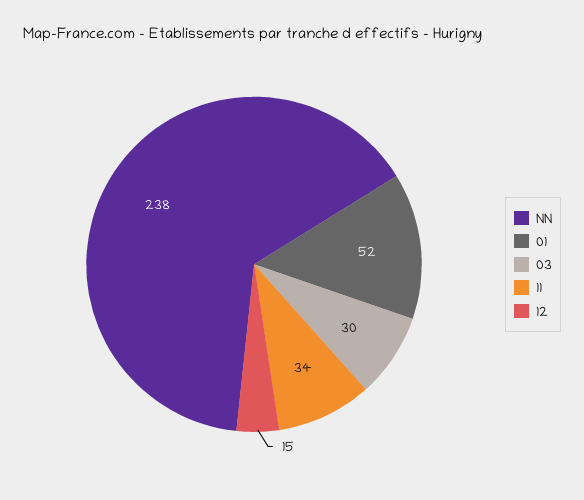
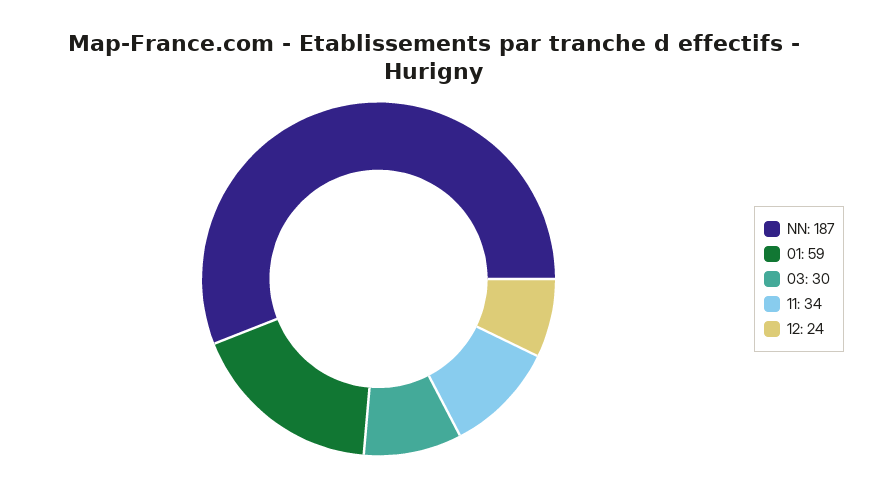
NN: 238 -> 187
01: 52 -> 59
12: 15 -> 24

